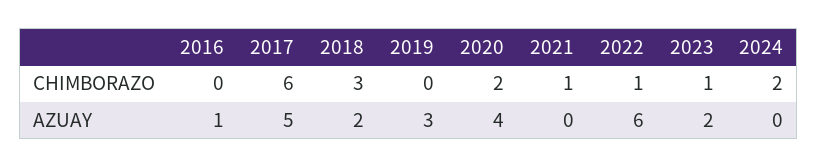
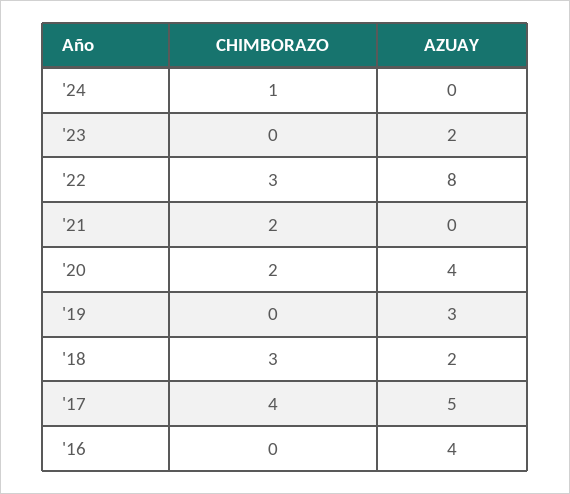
2017, CHIMBORAZO: 6 -> 4
2021, CHIMBORAZO: 1 -> 2
2022, CHIMBORAZO: 1 -> 3
2023, CHIMBORAZO: 1 -> 0
2024, CHIMBORAZO: 2 -> 1
2016, AZUAY: 1 -> 4
2022, AZUAY: 6 -> 8

